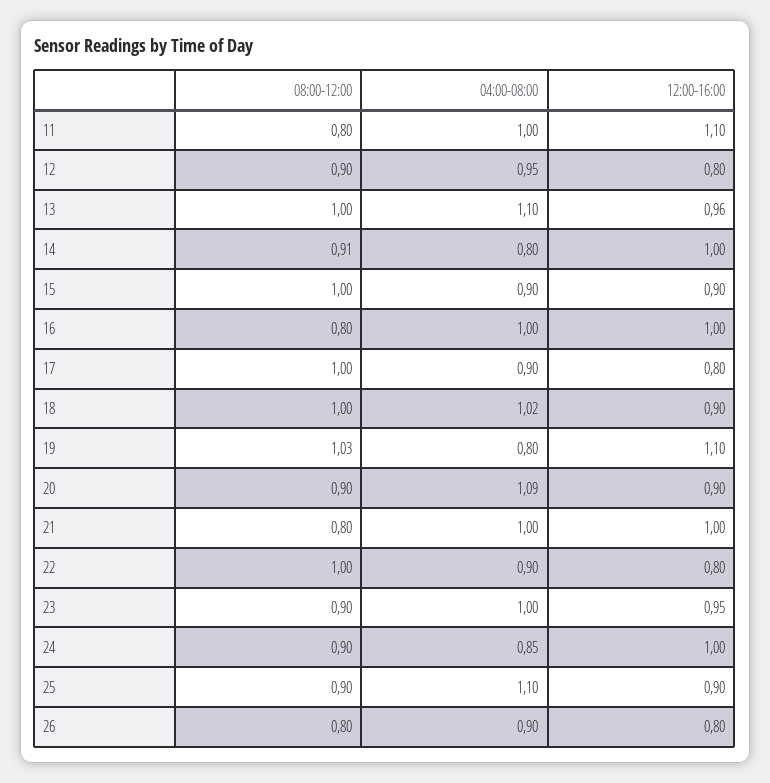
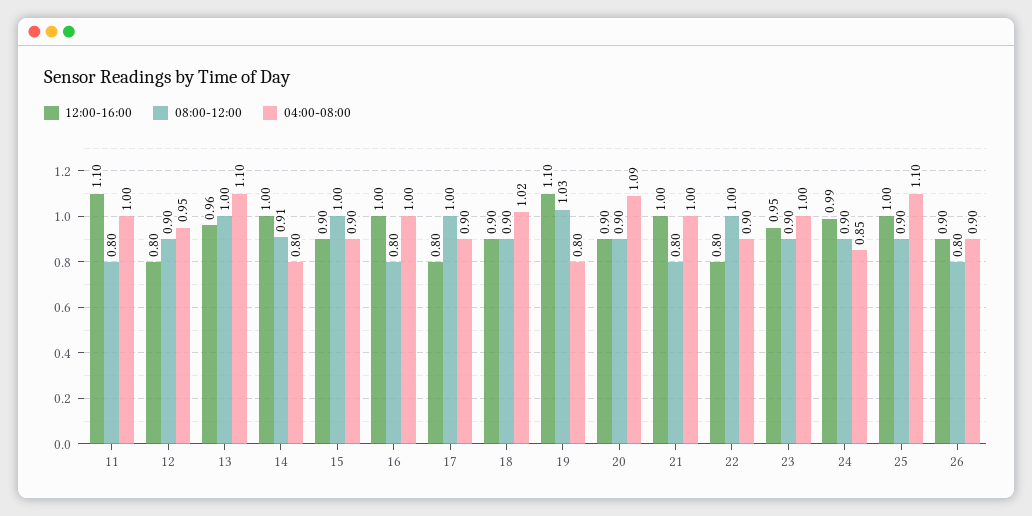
08:00-12:00, 18: 1 -> 0.9
12:00-16:00, 24: 1 -> 0.99
12:00-16:00, 25: 0.9 -> 1
12:00-16:00, 26: 0.8 -> 0.9

